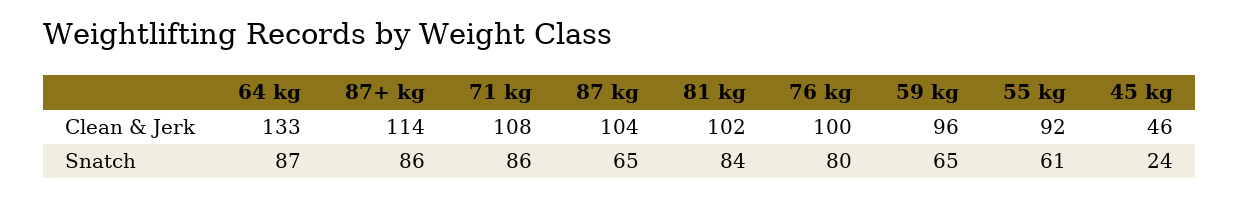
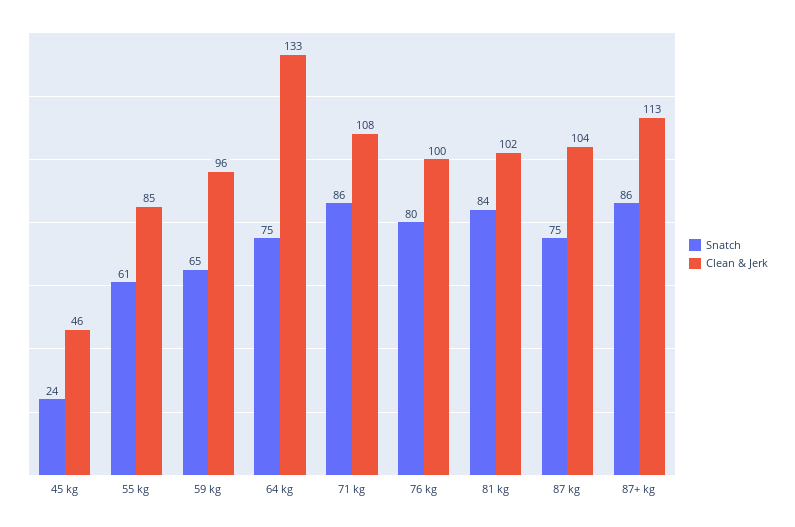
Clean & Jerk, 87+ kg: 114 -> 113
Clean & Jerk, 55 kg: 92 -> 85
Snatch, 64 kg: 87 -> 75
Snatch, 87 kg: 65 -> 75

